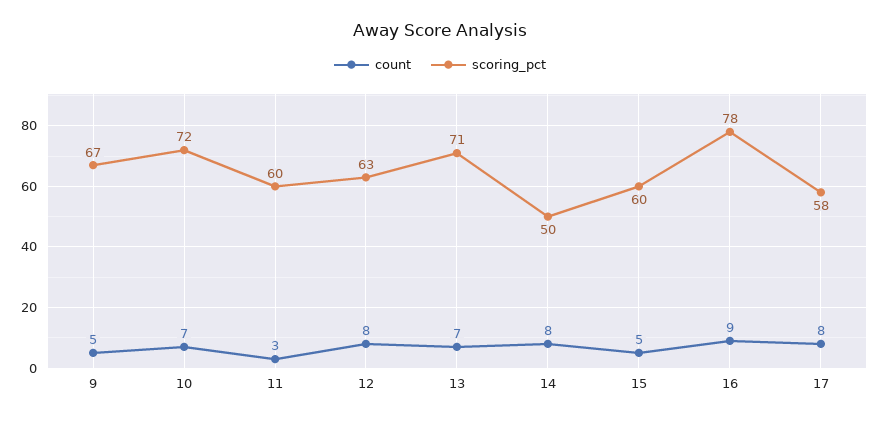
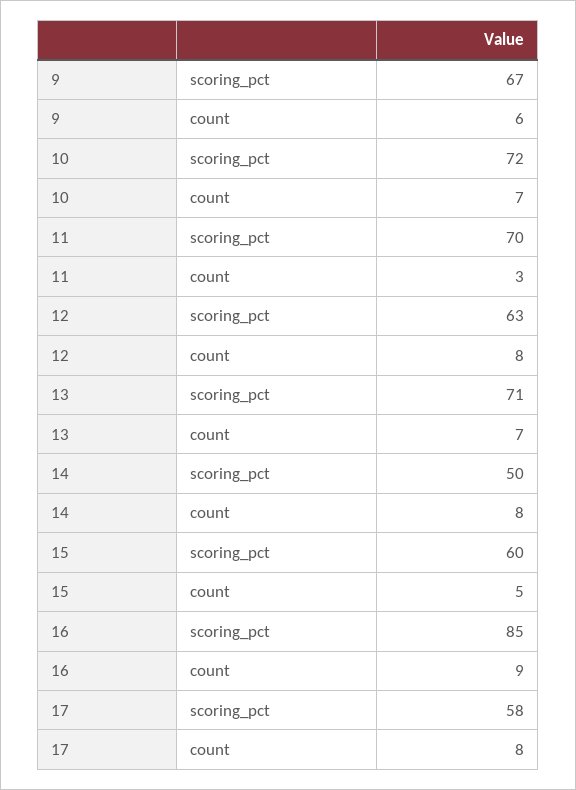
count, 9: 5 -> 6
scoring_pct, 11: 60 -> 70
scoring_pct, 16: 78 -> 85

